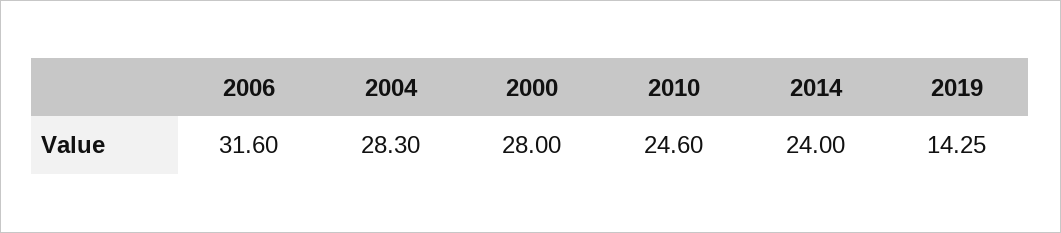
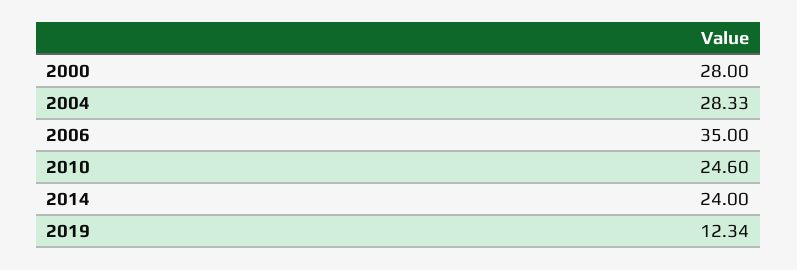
2006: 31.6 -> 35
2004: 28.3 -> 28.33
2019: 14.25 -> 12.34

